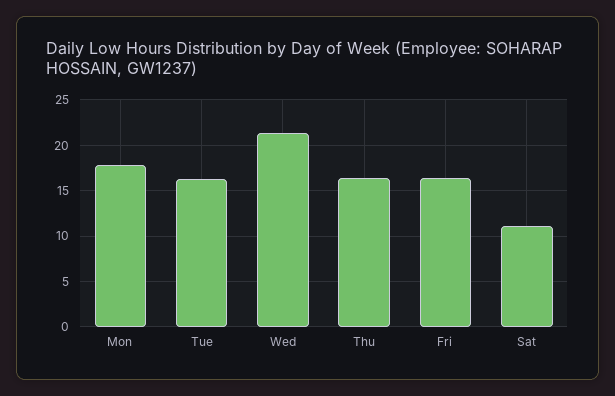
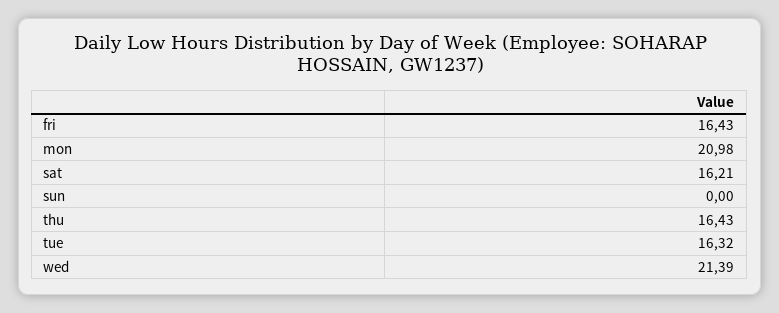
Mon: 18 -> 20.98
Sat: 11 -> 16.21
sun: none -> 0

